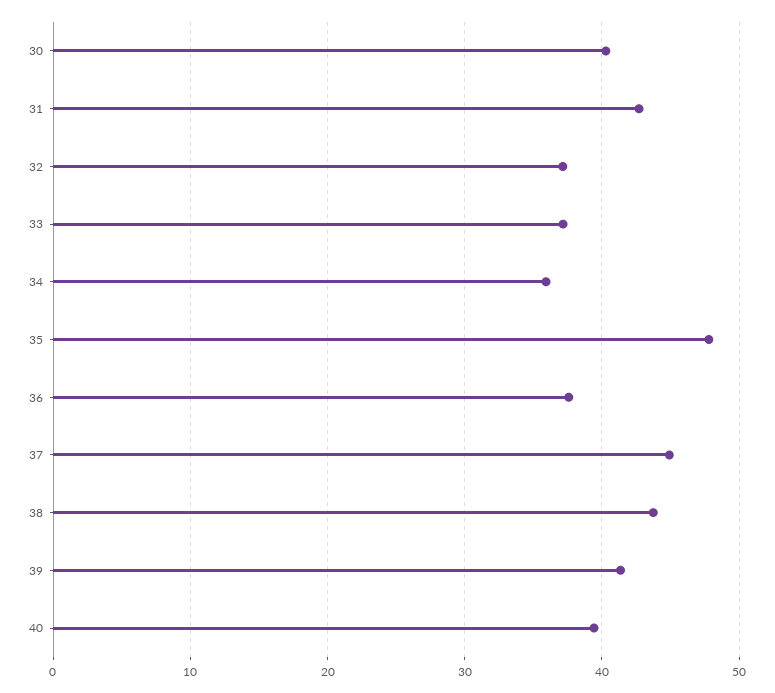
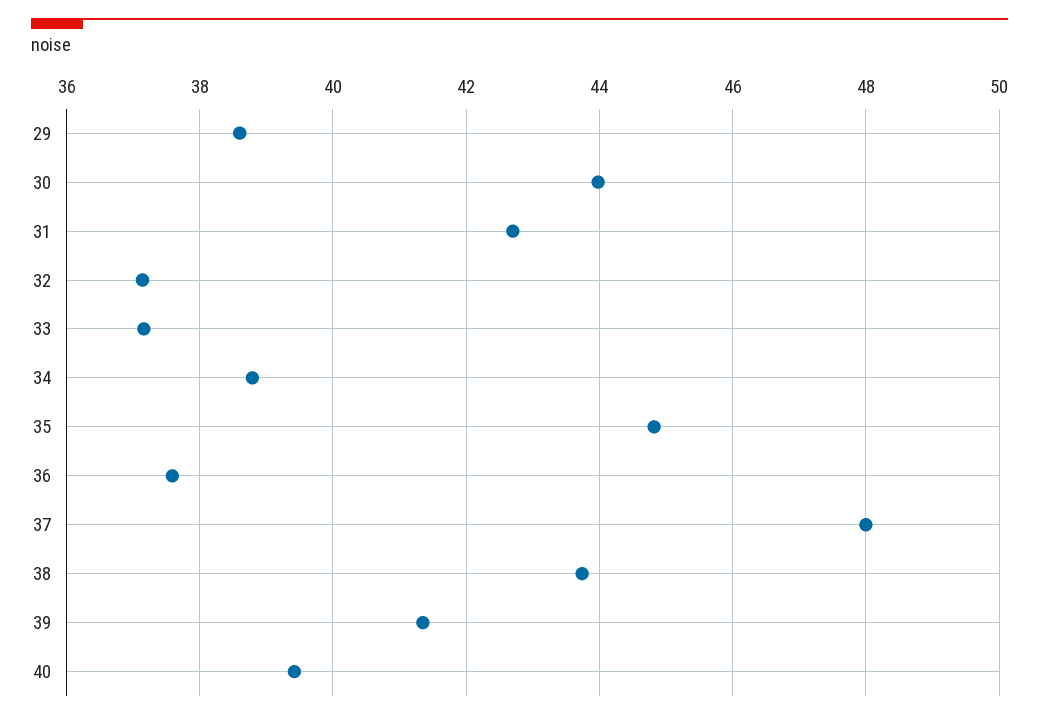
30: 40 -> 44
34: 36 -> 38.8
35: 48 -> 44.8
37: 45 -> 48
29: none -> 38.6

